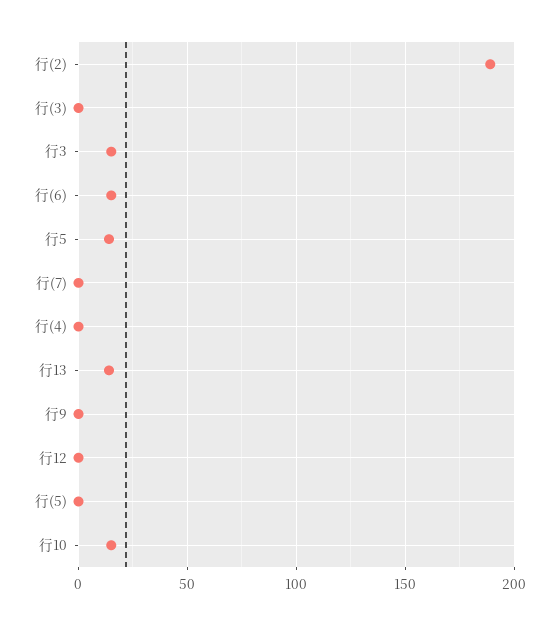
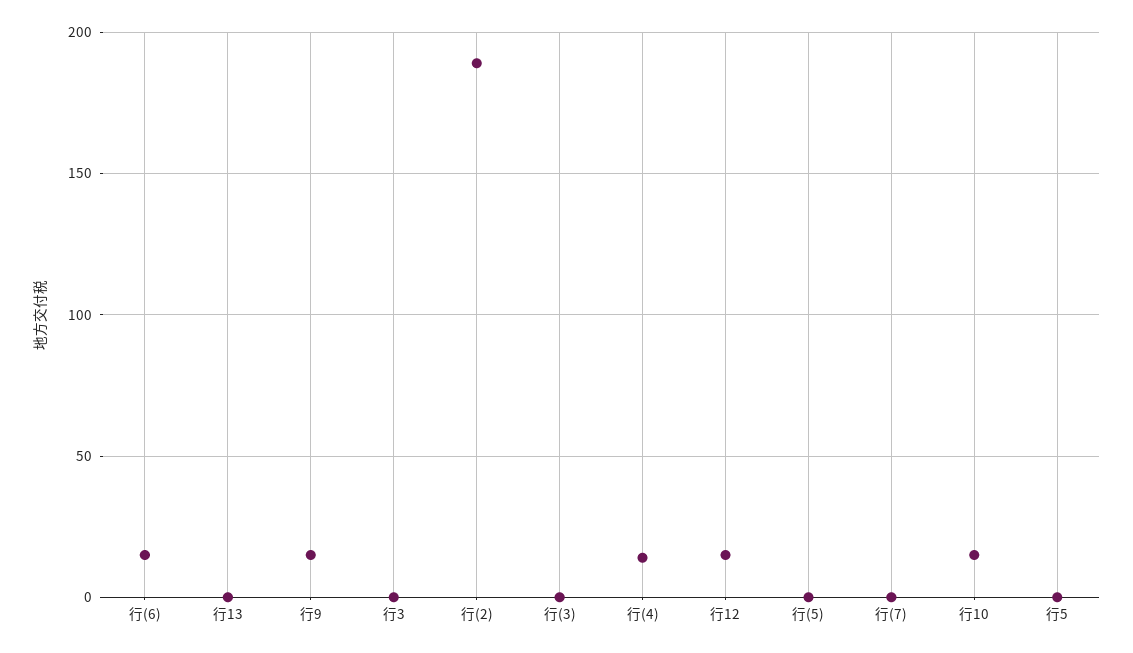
行3: 15 -> 0
行5: 15 -> 0
行(4): 0 -> 15
行13: 15 -> 0
行9: 0 -> 15
行12: 0 -> 15

